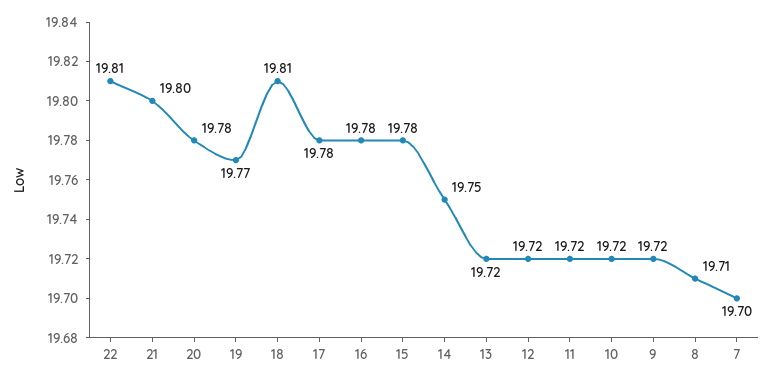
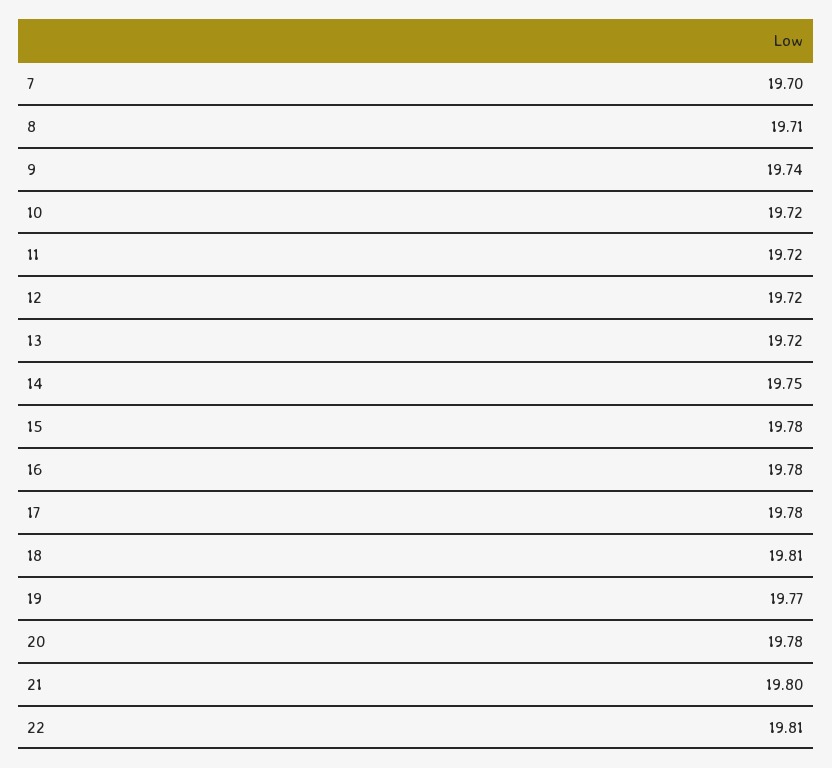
9: 19.72 -> 19.74

